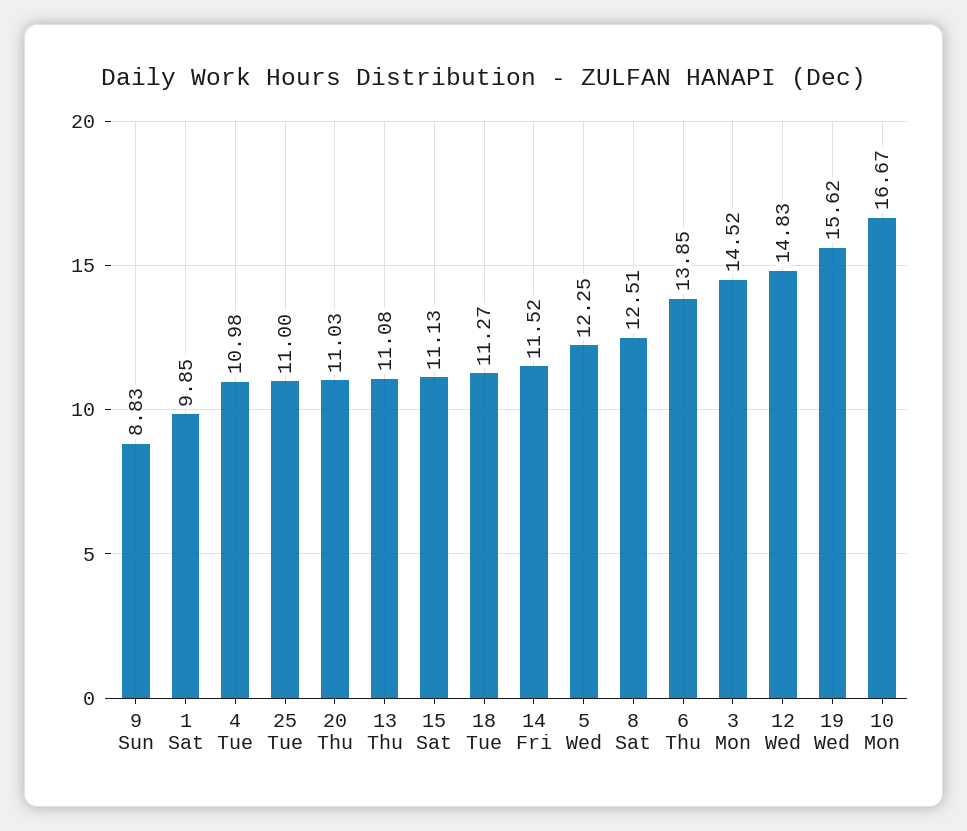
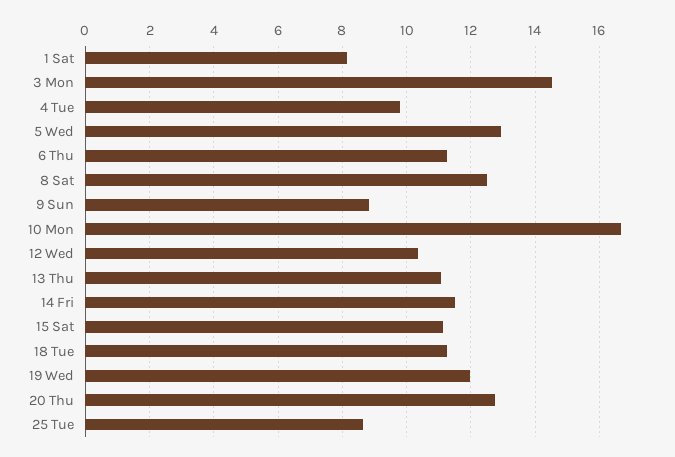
1 Sat: 9.85 -> 8.2
4 Tue: 10.98 -> 9.8
25 Tue: 11 -> 8.6
20 Thu: 11.03 -> 12.8
5 Wed: 12.25 -> 13
6 Thu: 13.85 -> 11.2
12 Wed: 14.83 -> 10.4
19 Wed: 15.62 -> 12

